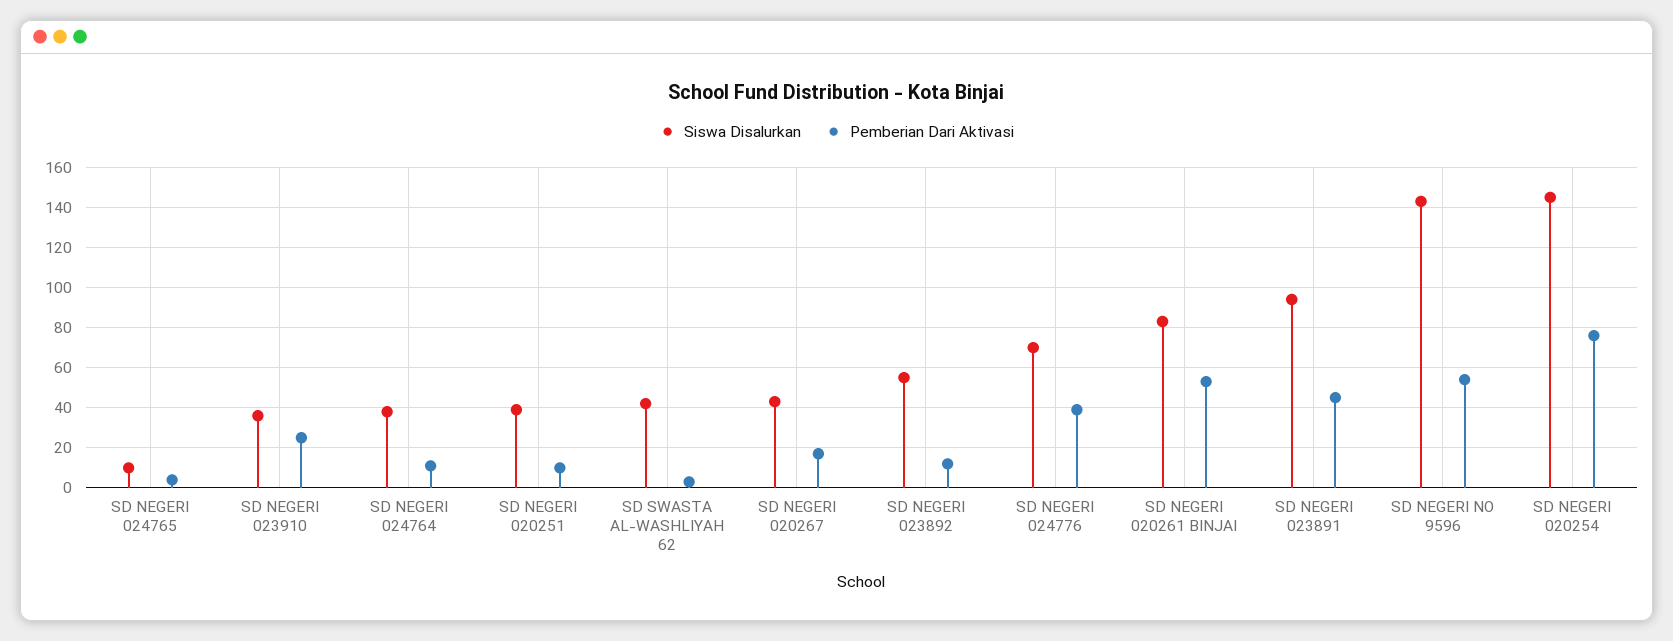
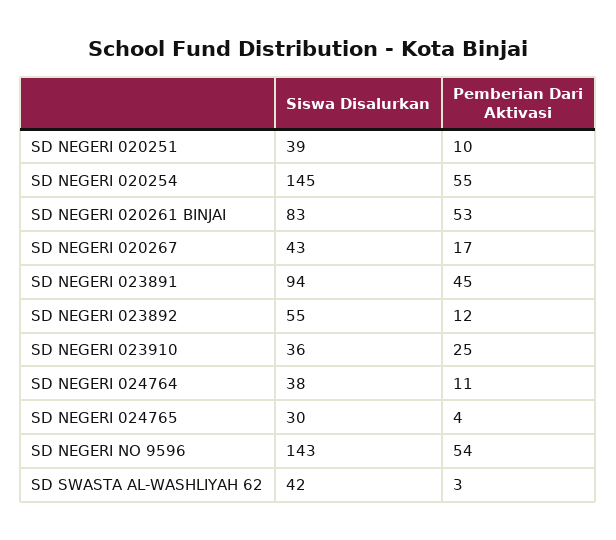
Siswa Disalurkan, SD NEGERI 024765: 10 -> 30
Siswa Disalurkan, SD NEGERI 024776: 70 -> none
Pemberian Dari Aktivasi, SD NEGERI 024776: 40 -> none
Pemberian Dari Aktivasi, SD NEGERI 020254: 75 -> 55

